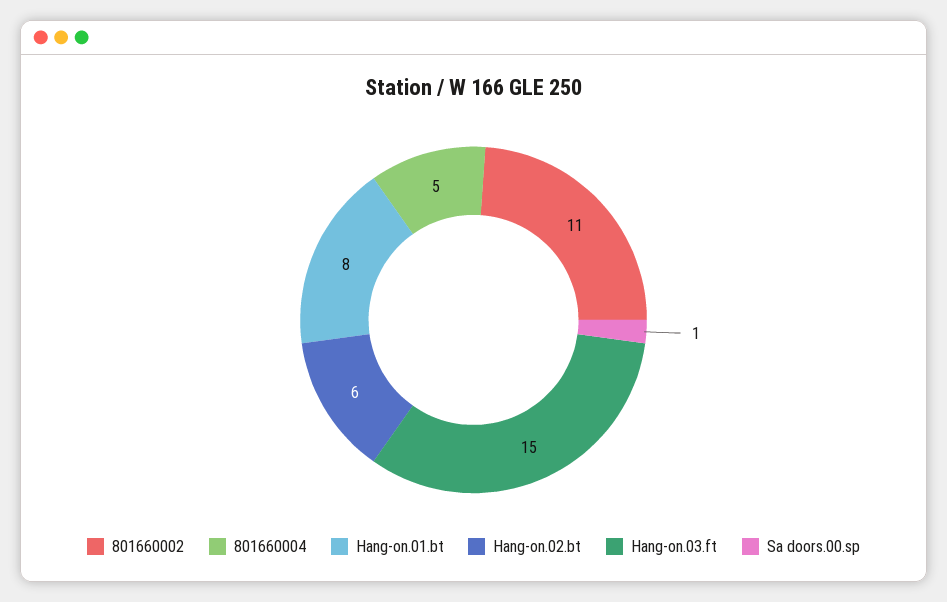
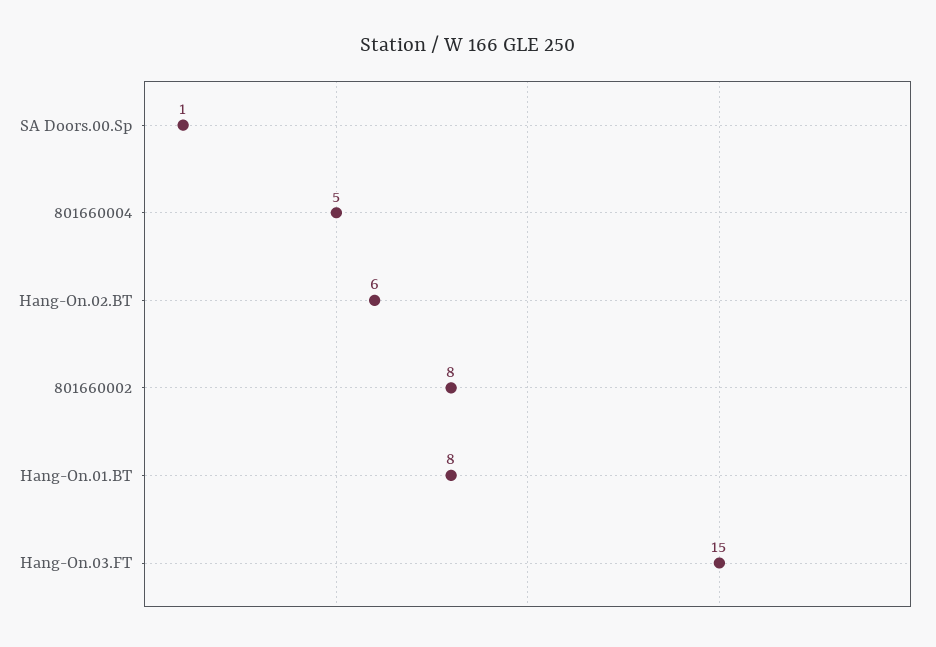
801660002: 11 -> 8

